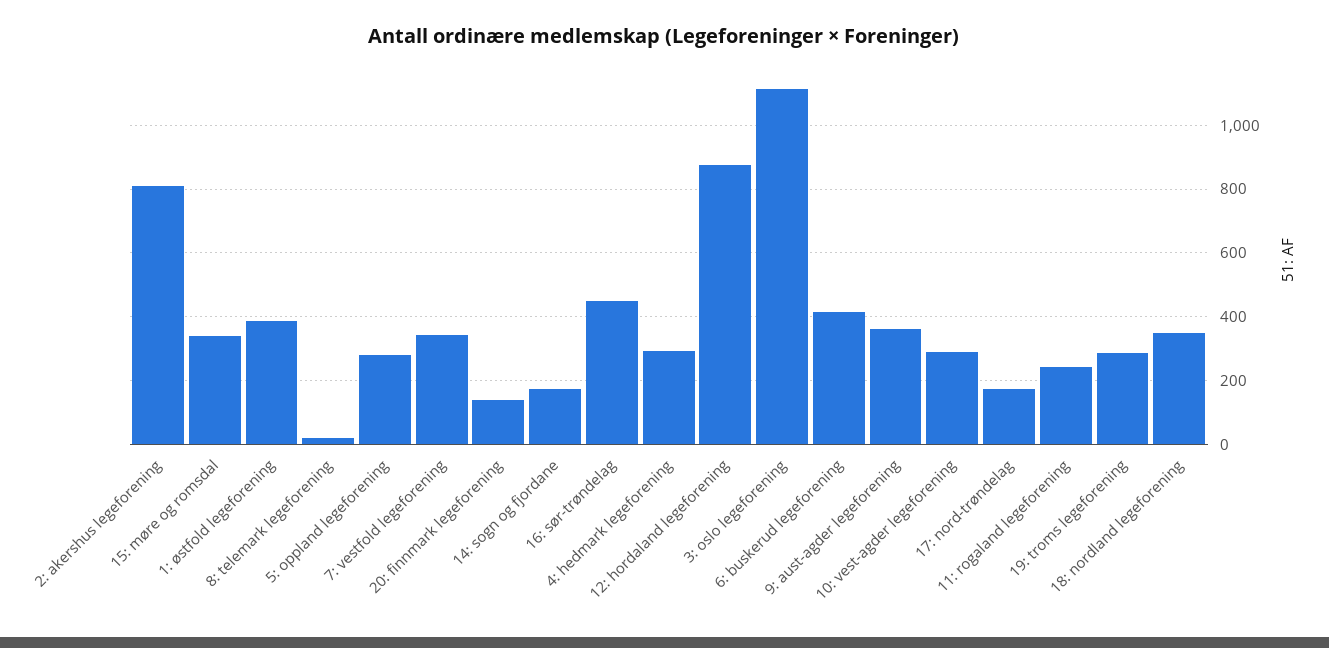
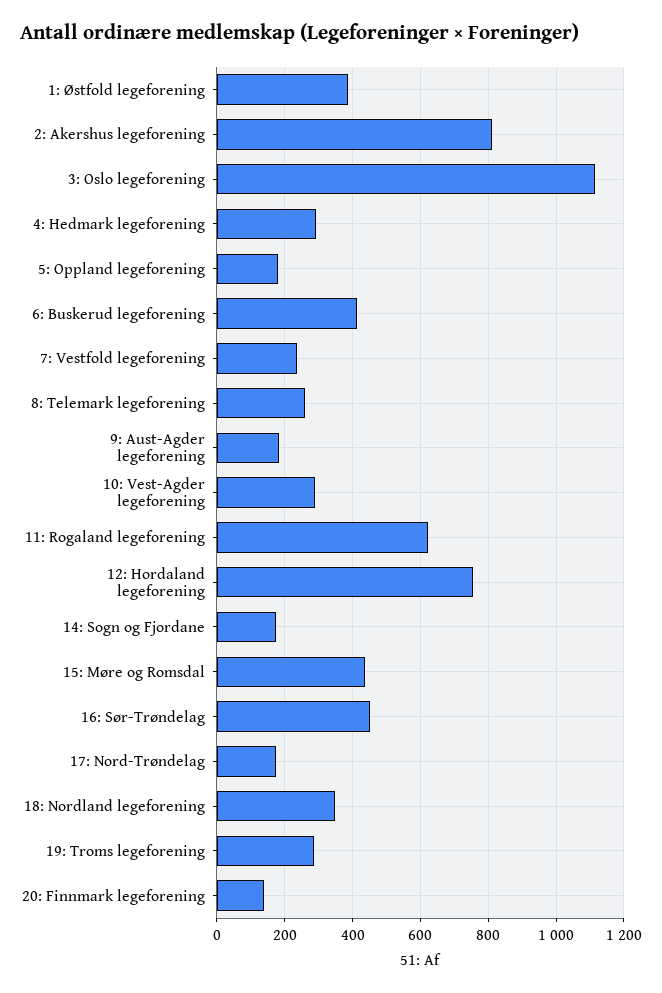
15: møre og romsdal: 340 -> 440
8: telemark legeforening: 20 -> 260
5: oppland legeforening: 280 -> 180
7: vestfold legeforening: 340 -> 240
12: hordaland legeforening: 880 -> 760
9: aust-agder legeforening: 360 -> 180
11: rogaland legeforening: 240 -> 620

